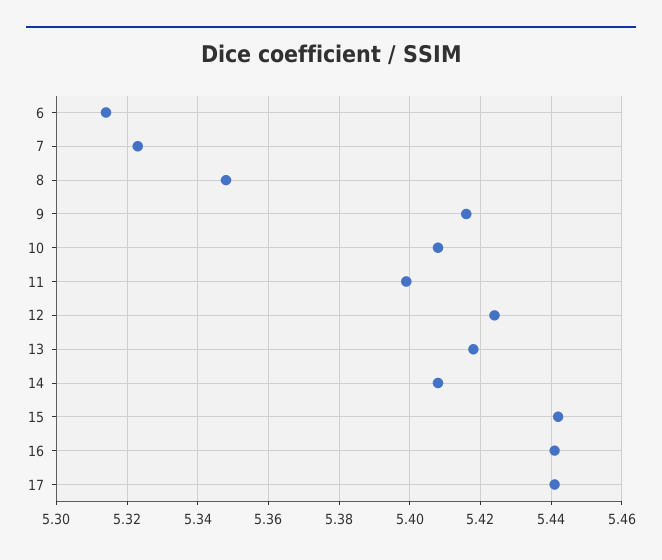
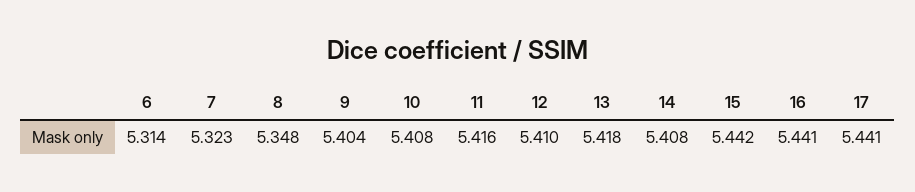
9: 5.415 -> 5.404
11: 5.4 -> 5.416
12: 5.425 -> 5.41

